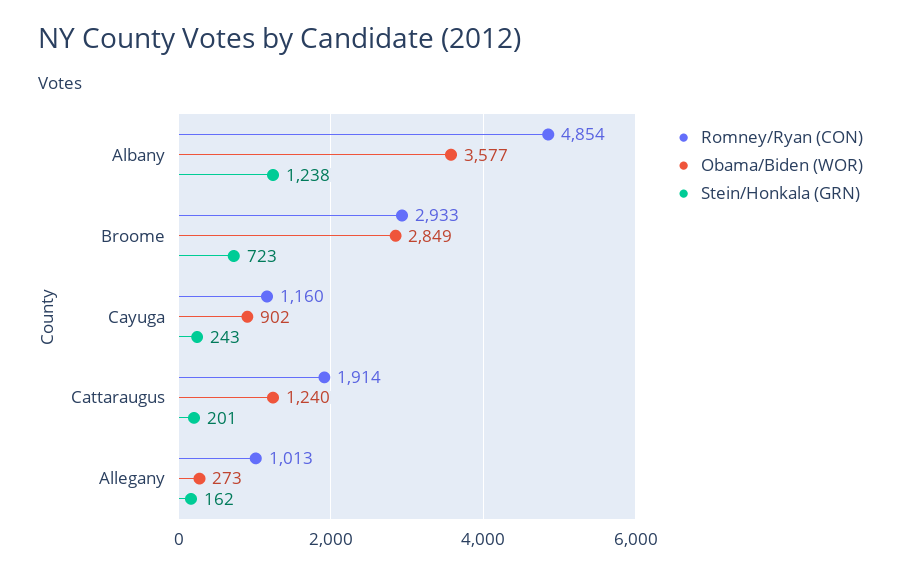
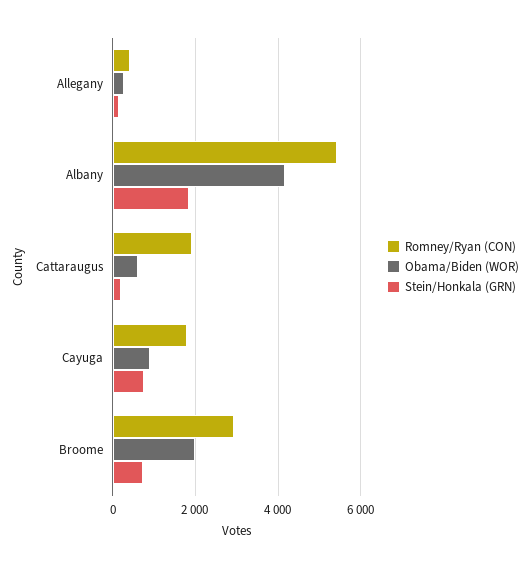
Romney/Ryan (CON), Albany: 4854 -> 5400
Obama/Biden (WOR), Albany: 3577 -> 4200
Stein/Honkala (GRN), Albany: 1238 -> 1800
Obama/Biden (WOR), Broome: 2849 -> 2000
Romney/Ryan (CON), Cayuga: 1160 -> 1800
Stein/Honkala (GRN), Cayuga: 243 -> 800
Obama/Biden (WOR), Cattaraugus: 1240 -> 600
Romney/Ryan (CON), Allegany: 1013 -> 400

